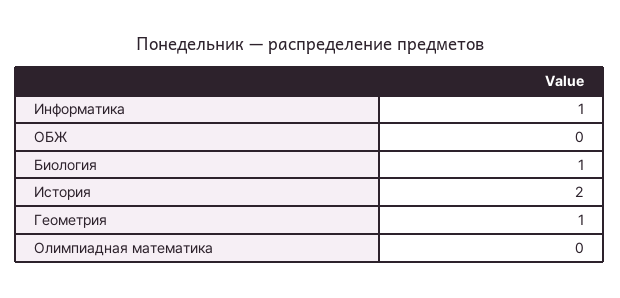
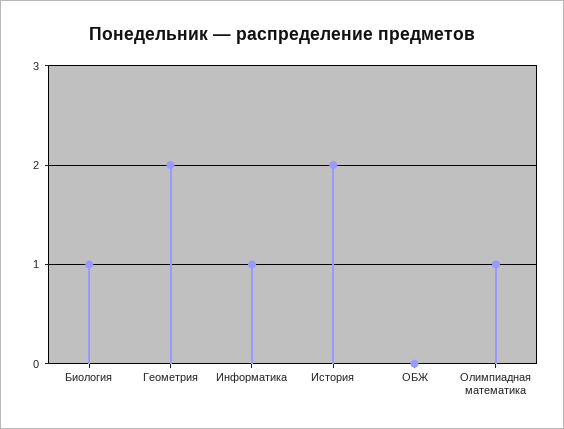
Геометрия: 1 -> 2
Олимпиадная математика: 0 -> 1

